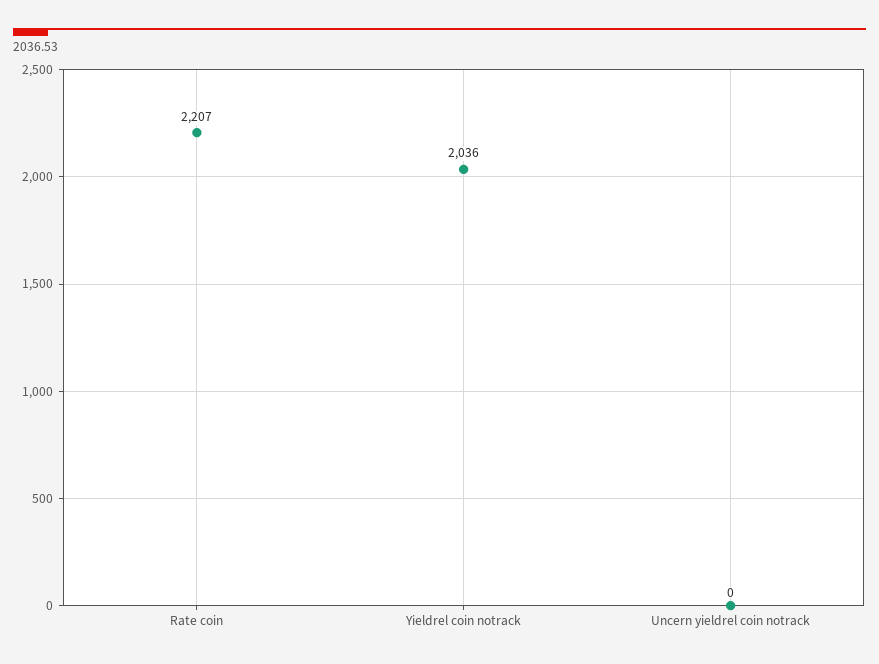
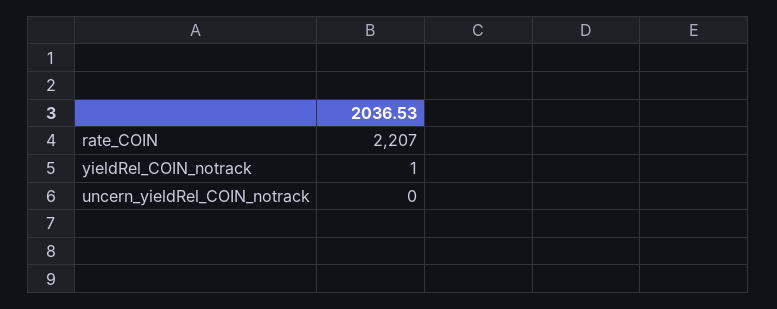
Yieldrel coin notrack: 2036 -> 1

